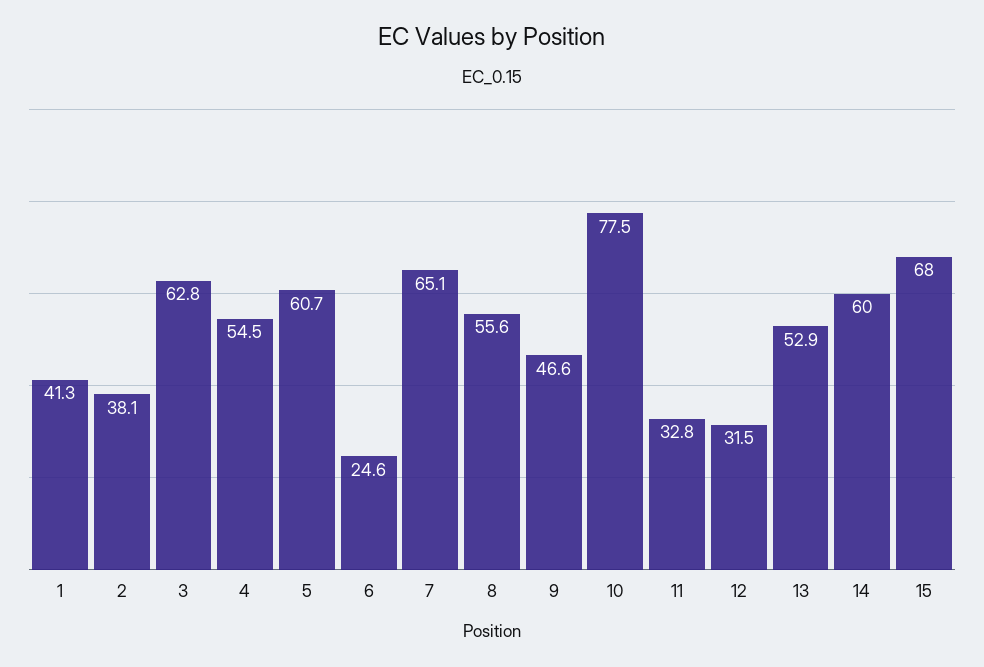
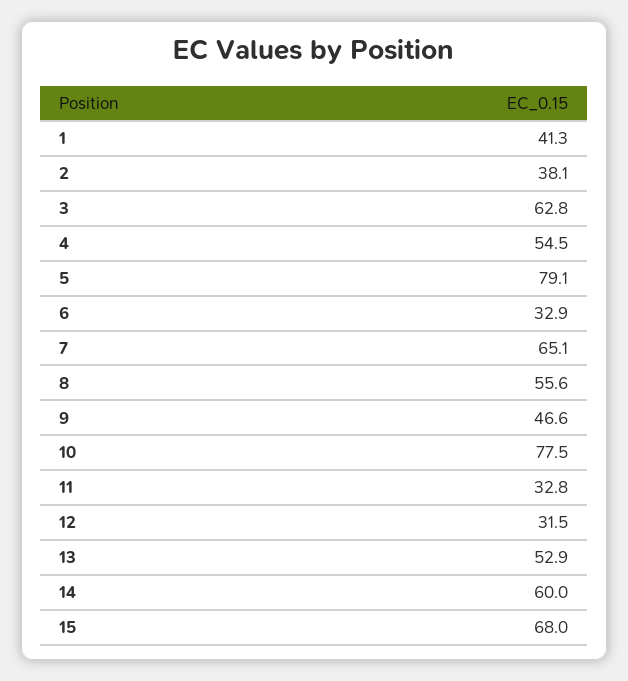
5: 60.7 -> 79.1
6: 24.6 -> 32.9

